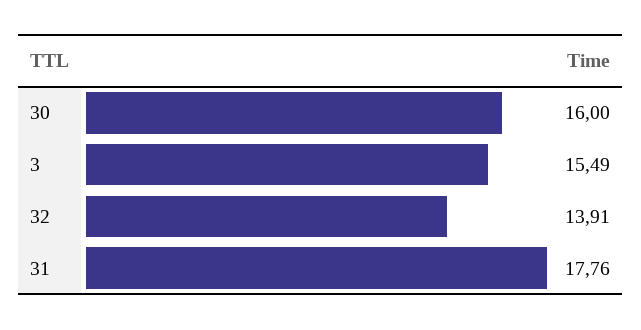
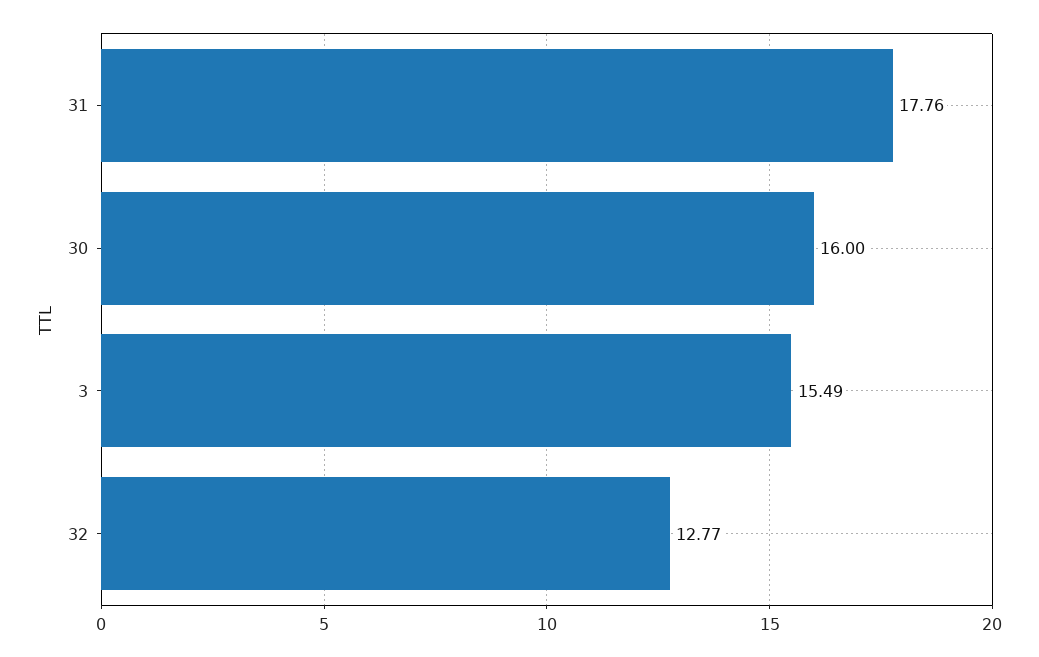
32: 13.91 -> 12.77

